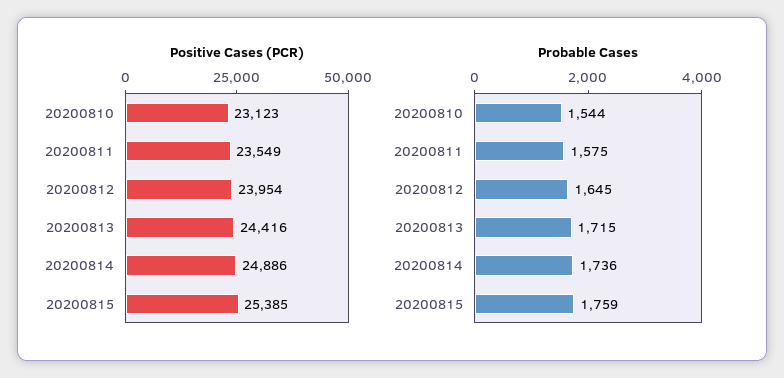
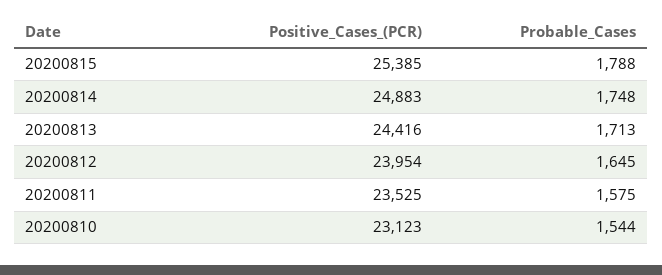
Positive Cases (PCR), 20200811: 23549 -> 23525
Positive Cases (PCR), 20200814: 24886 -> 24883
Probable Cases, 20200813: 1715 -> 1713
Probable Cases, 20200814: 1736 -> 1748
Probable Cases, 20200815: 1759 -> 1788

